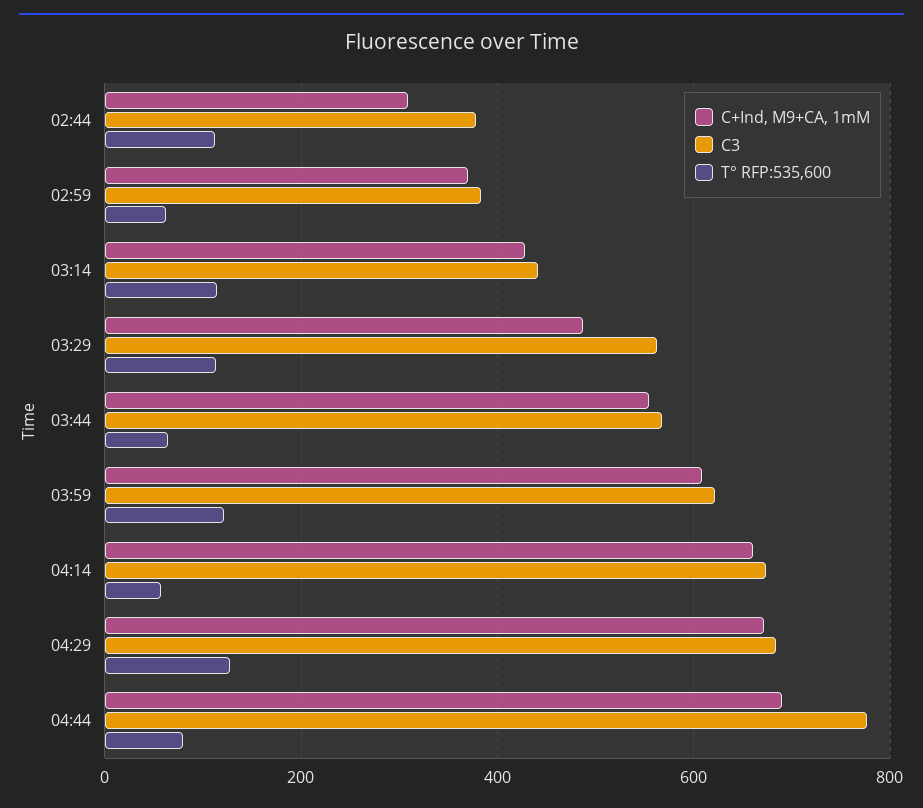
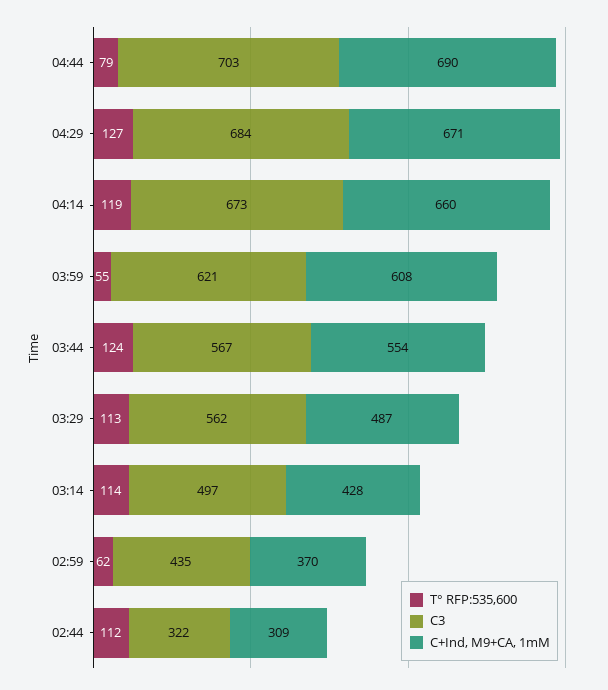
C3, 02:44: 380 -> 322
C3, 02:59: 380 -> 435
C3, 03:14: 440 -> 497
T° RFP:535,600, 03:44: 60 -> 124
T° RFP:535,600, 03:59: 120 -> 55
T° RFP:535,600, 04:14: 60 -> 119
C3, 04:44: 780 -> 703

